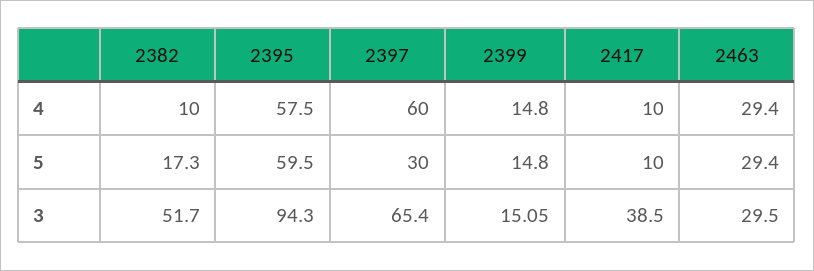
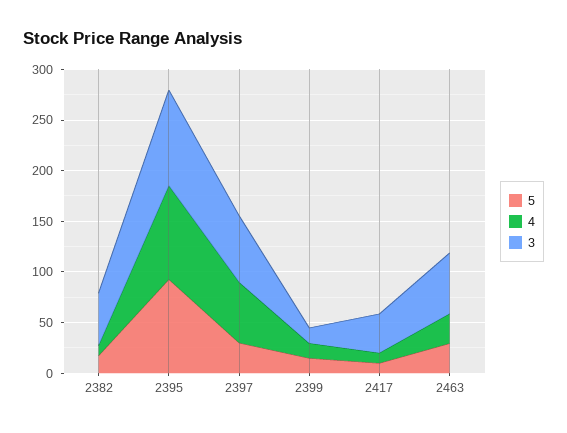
4, 2395: 57.5 -> 90
5, 2395: 59.5 -> 90
3, 2463: 29.5 -> 60

